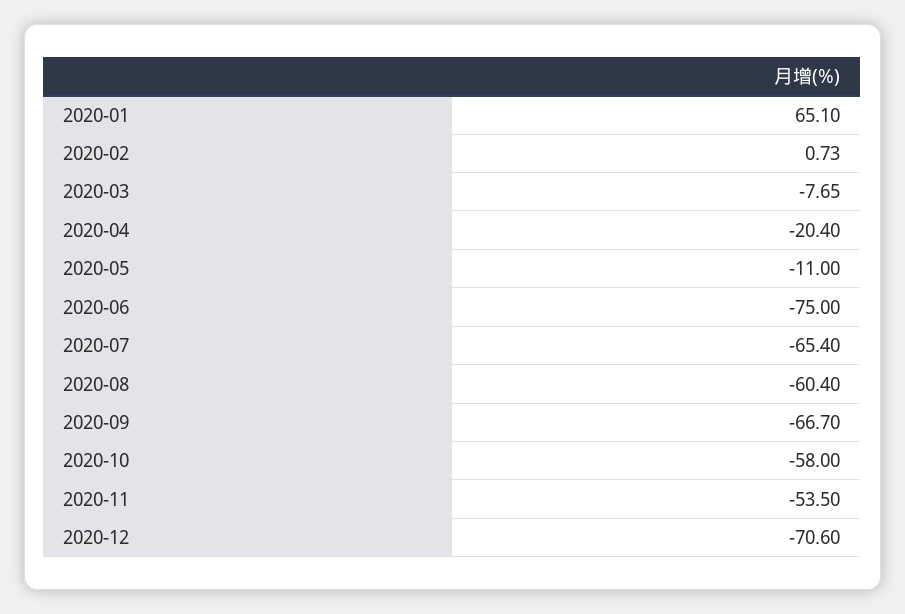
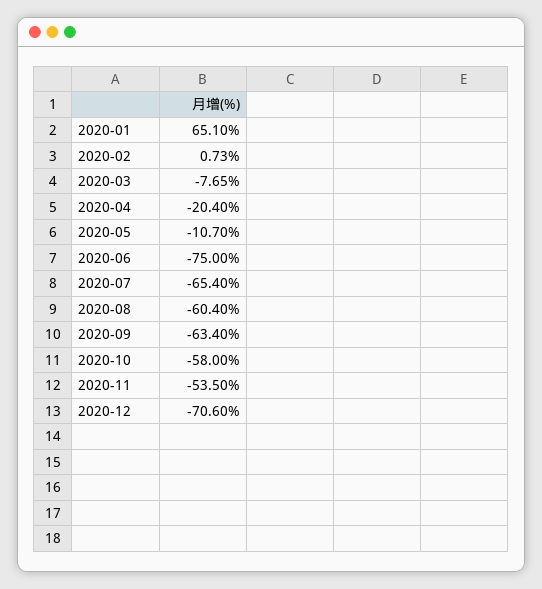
2020-05: -11 -> -10.7
2020-09: -66.7 -> -63.4

